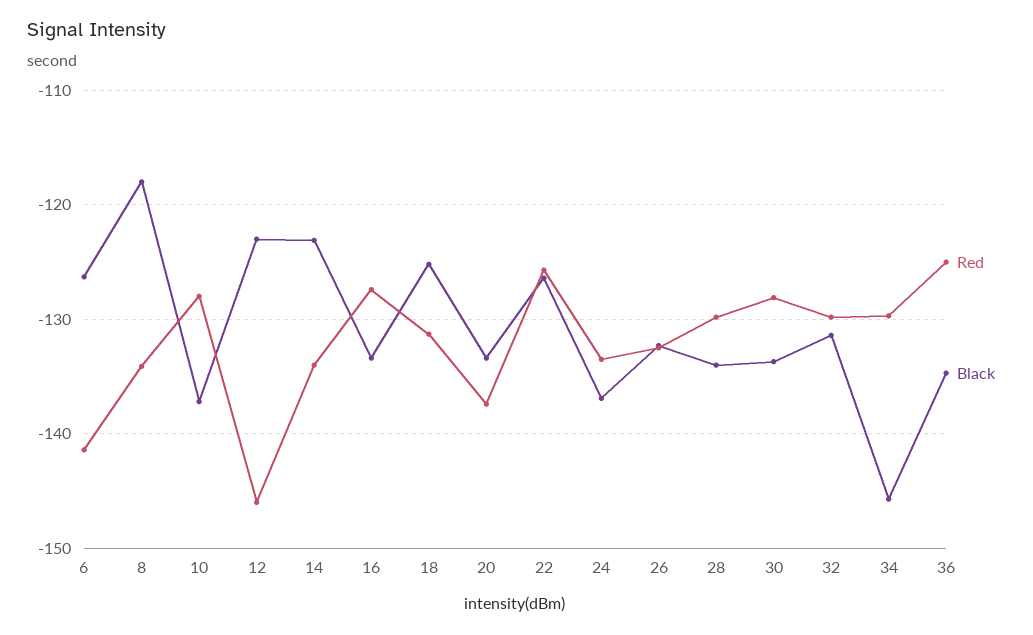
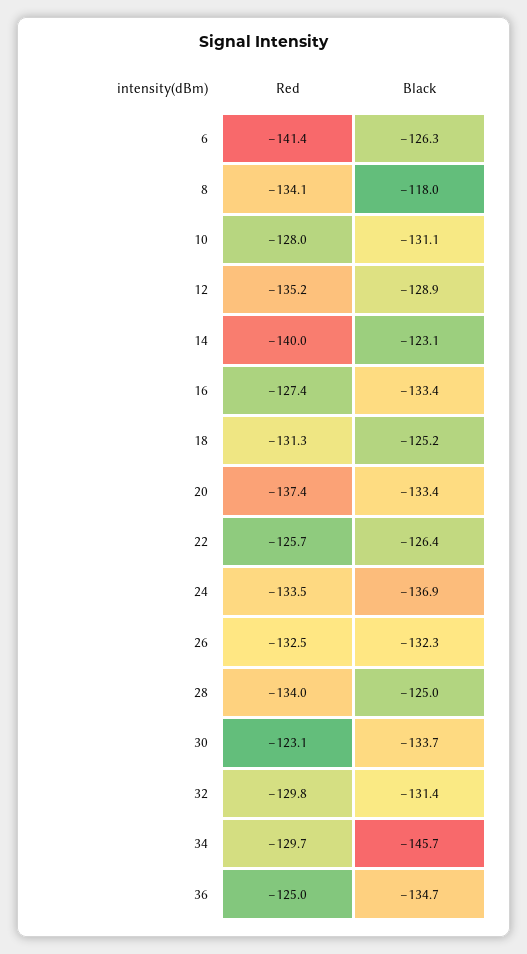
Black, 10: -137 -> -131.1
Red, 12: -146 -> -135.2
Black, 12: -123 -> -128.9
Red, 14: -134 -> -140
Red, 28: -130 -> -134
Black, 28: -134 -> -125
Red, 30: -128 -> -123.1

